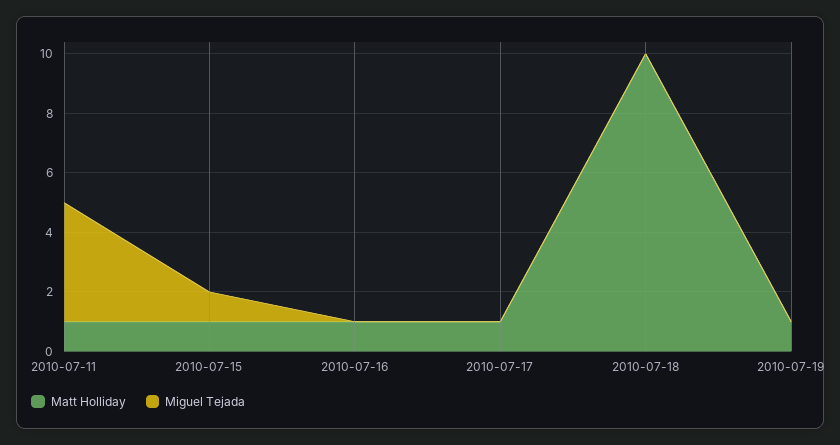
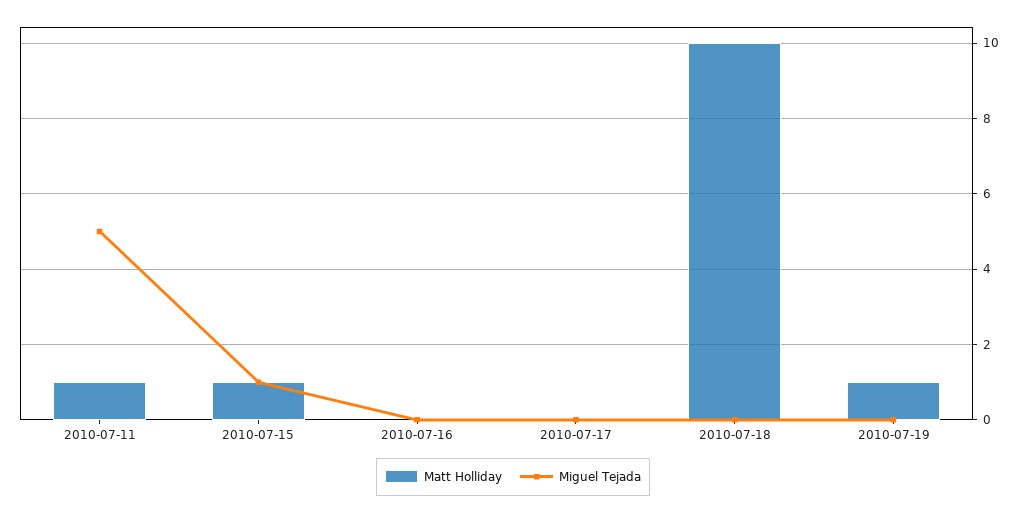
Miguel Tejada, 2010-07-11: 4 -> 5
Matt Holliday, 2010-07-16: 1 -> 0
Matt Holliday, 2010-07-17: 1 -> 0

